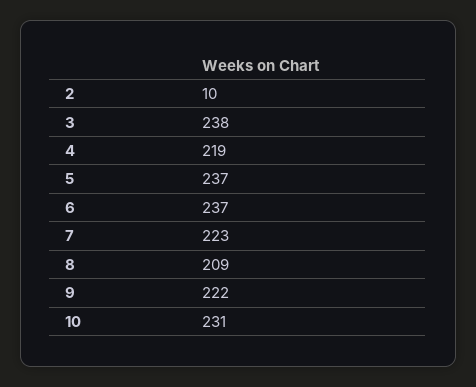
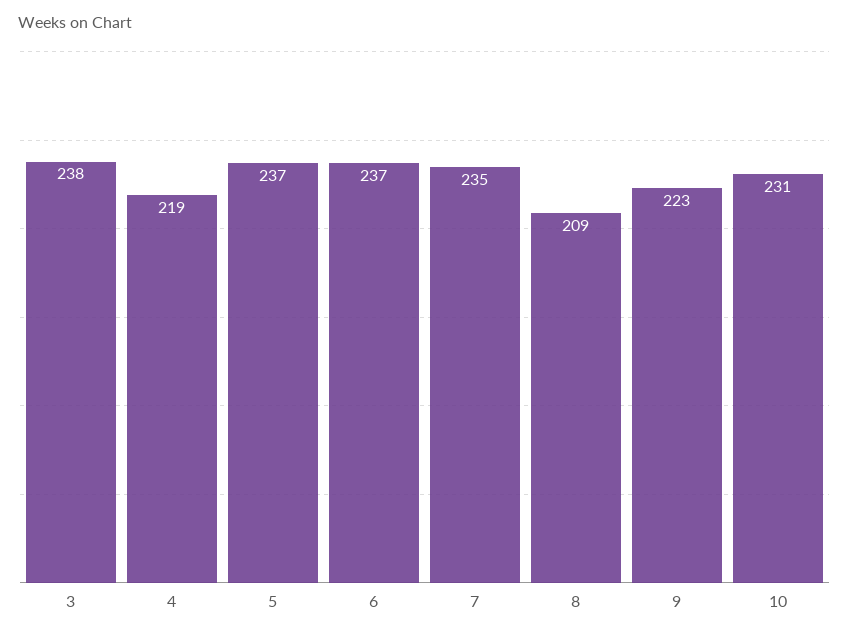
2: 10 -> none
7: 223 -> 235
9: 222 -> 223

